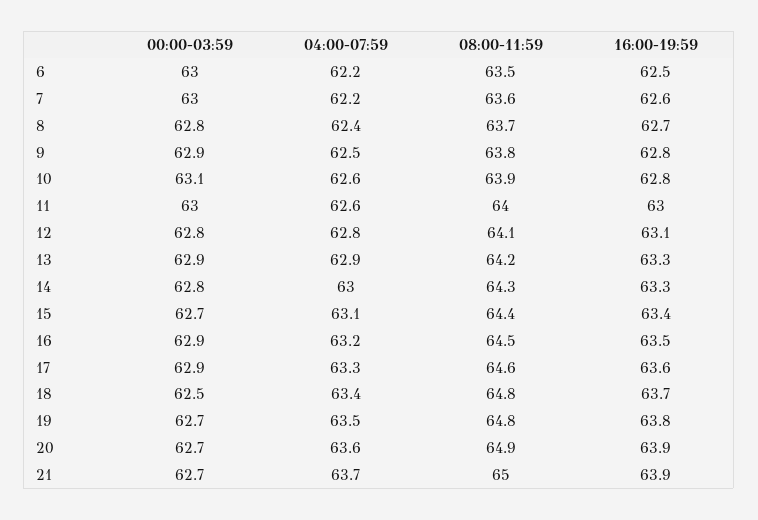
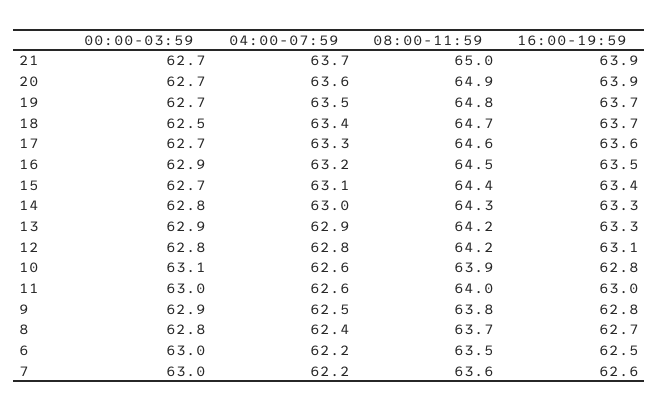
08:00-11:59, 12: 64.1 -> 64.2
00:00-03:59, 17: 62.9 -> 62.7
08:00-11:59, 18: 64.8 -> 64.7
16:00-19:59, 19: 63.8 -> 63.7

